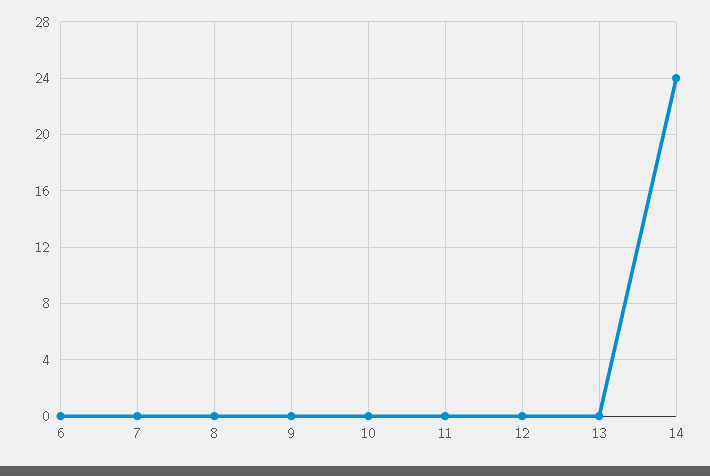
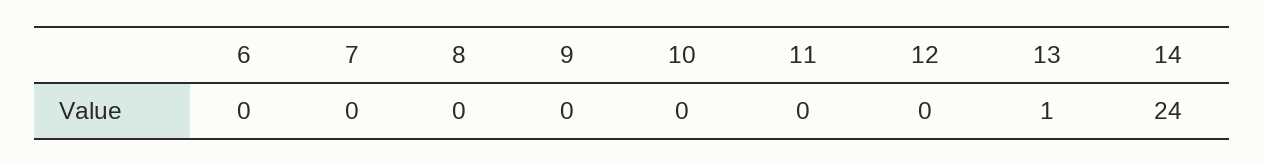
13: 0 -> 1

